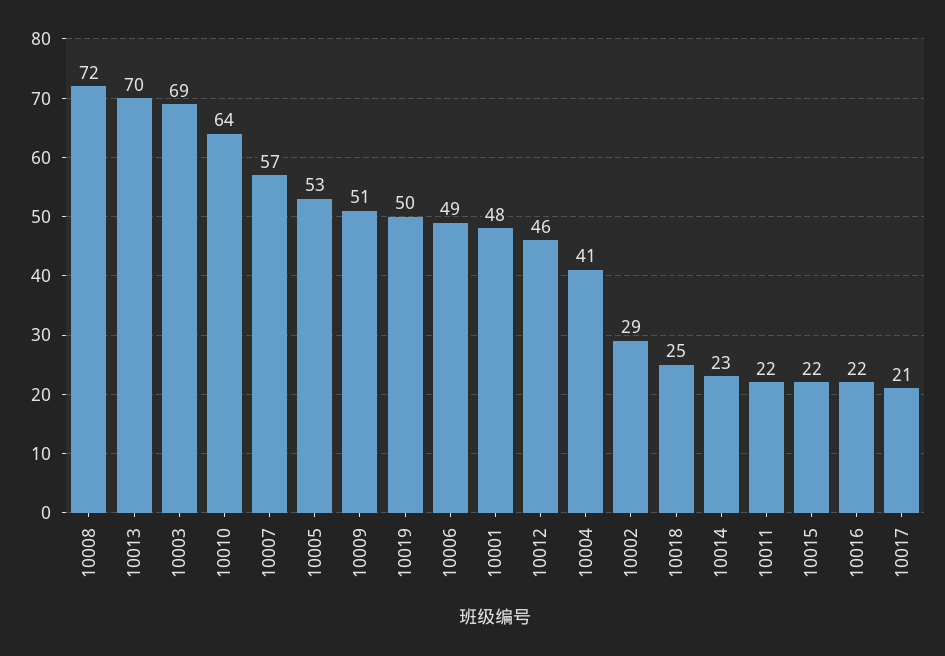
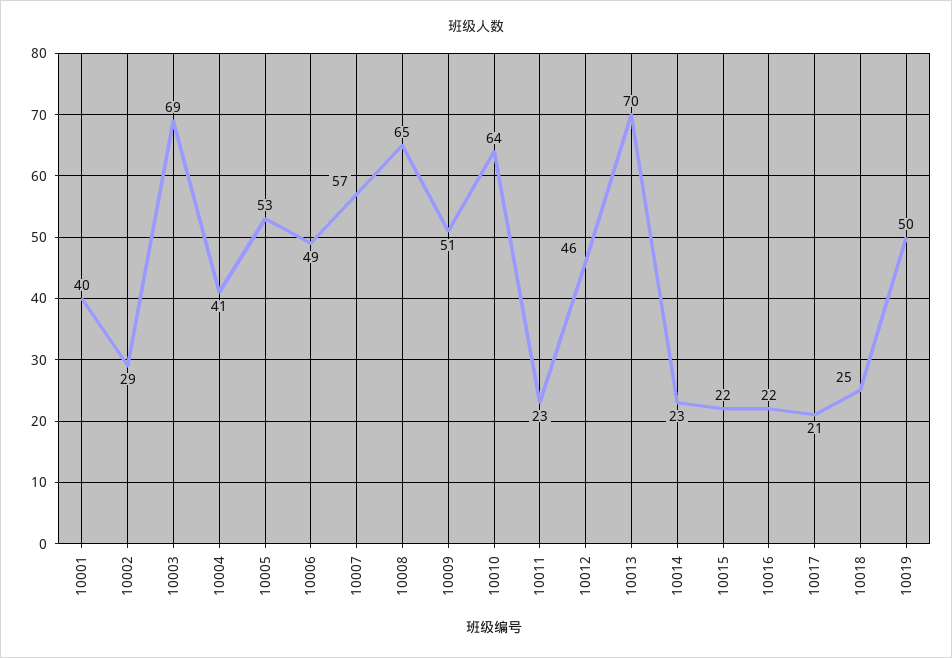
10008: 72 -> 65
10001: 48 -> 40
10011: 22 -> 23

